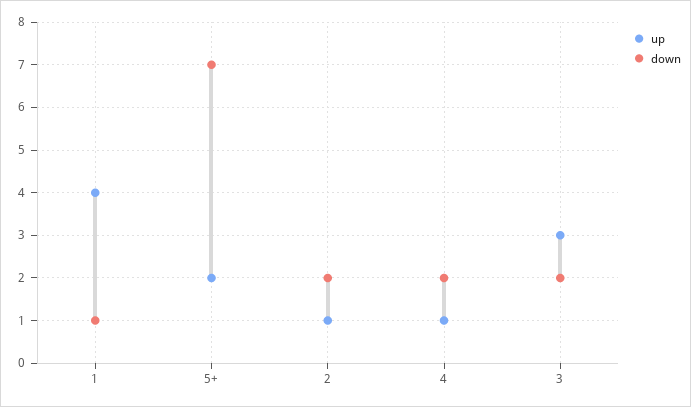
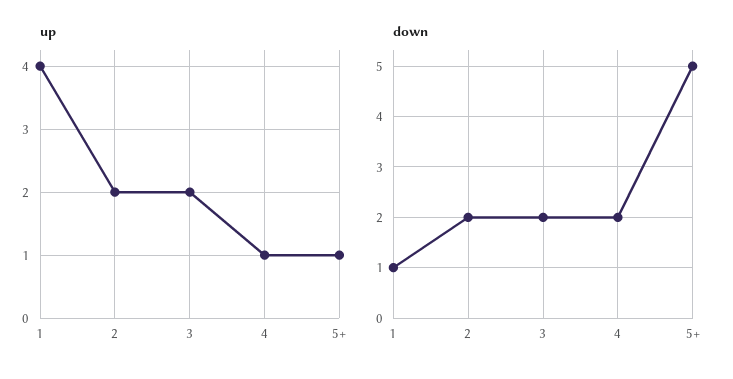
up, 5+: 2 -> 1
down, 5+: 7 -> 5
up, 2: 1 -> 2
up, 3: 3 -> 2

